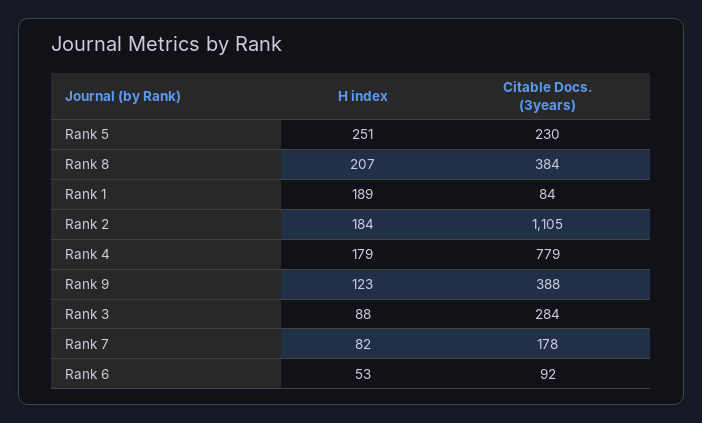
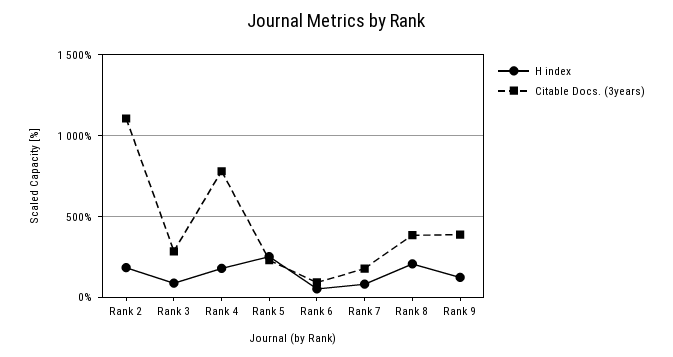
H index, Rank 1: 189 -> none
Citable Docs. (3years), Rank 1: 84 -> none

